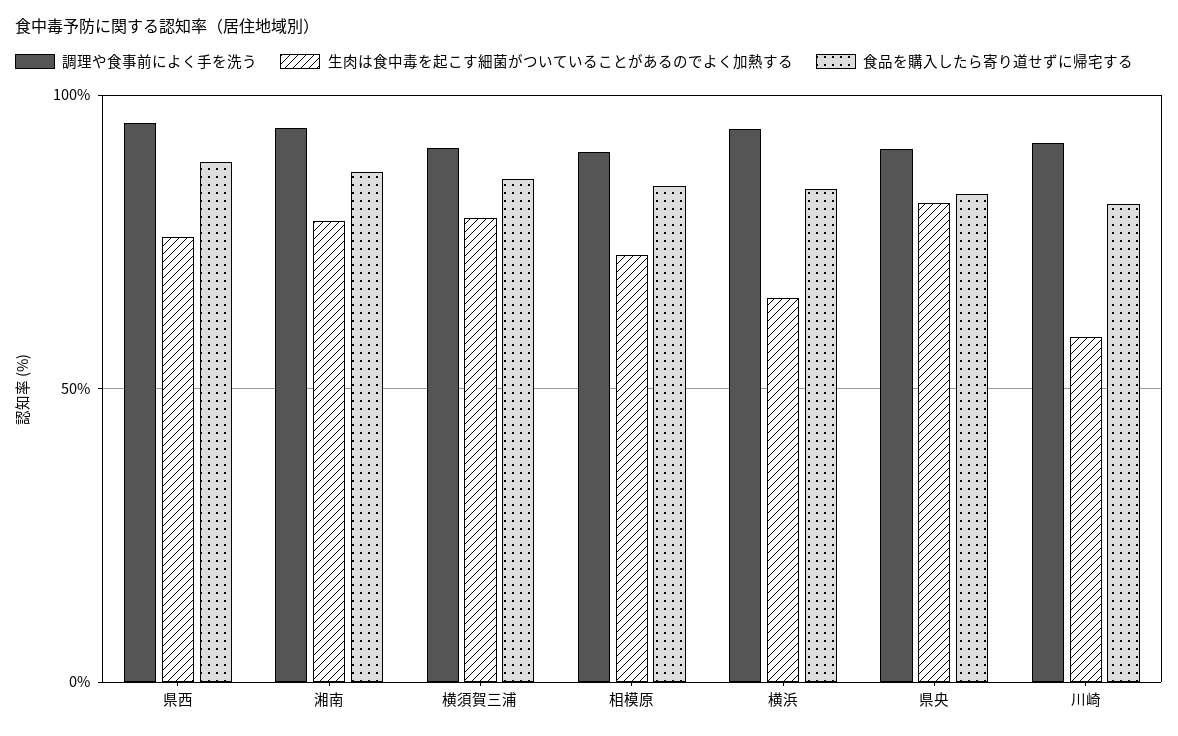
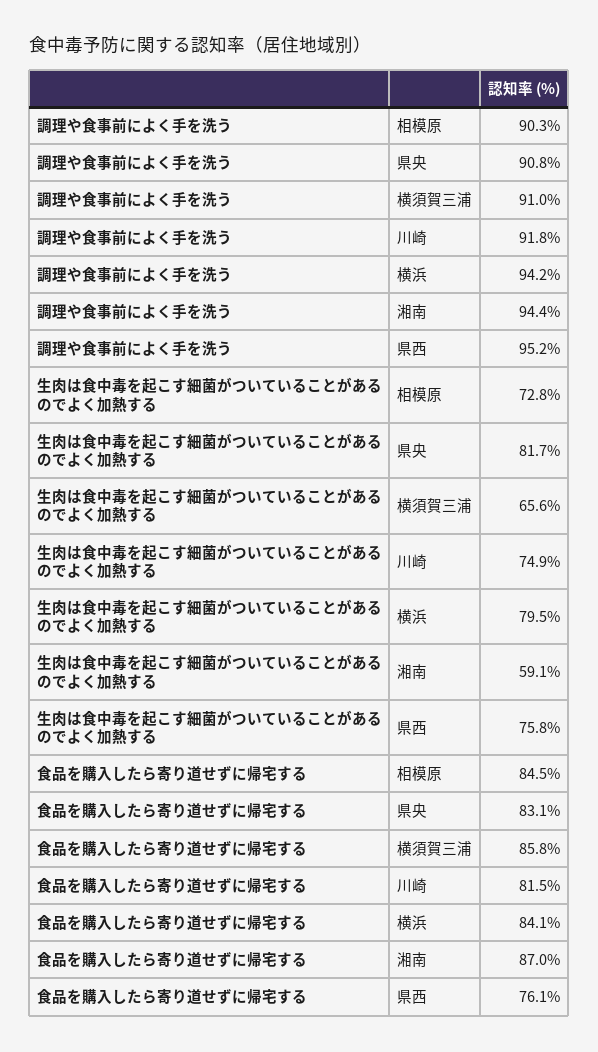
食品を購入したら寄り道せずに帰宅する, 県西: 90 -> 76.1
生肉は食中毒を起こす細菌がついていることがあるのでよく加熱する, 湘南: 80 -> 59.1
生肉は食中毒を起こす細菌がついていることがあるのでよく加熱する, 横須賀三浦: 80 -> 65.6
生肉は食中毒を起こす細菌がついていることがあるのでよく加熱する, 横浜: 65 -> 79.5
生肉は食中毒を起こす細菌がついていることがあるのでよく加熱する, 川崎: 60 -> 74.9

